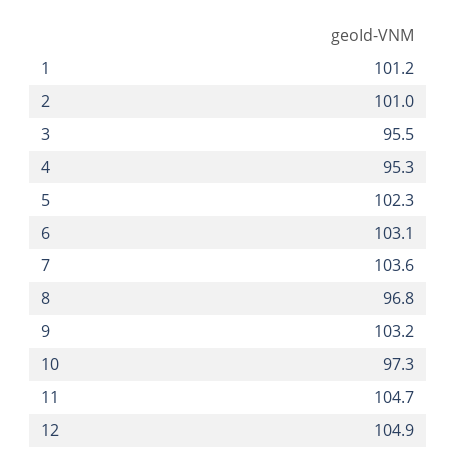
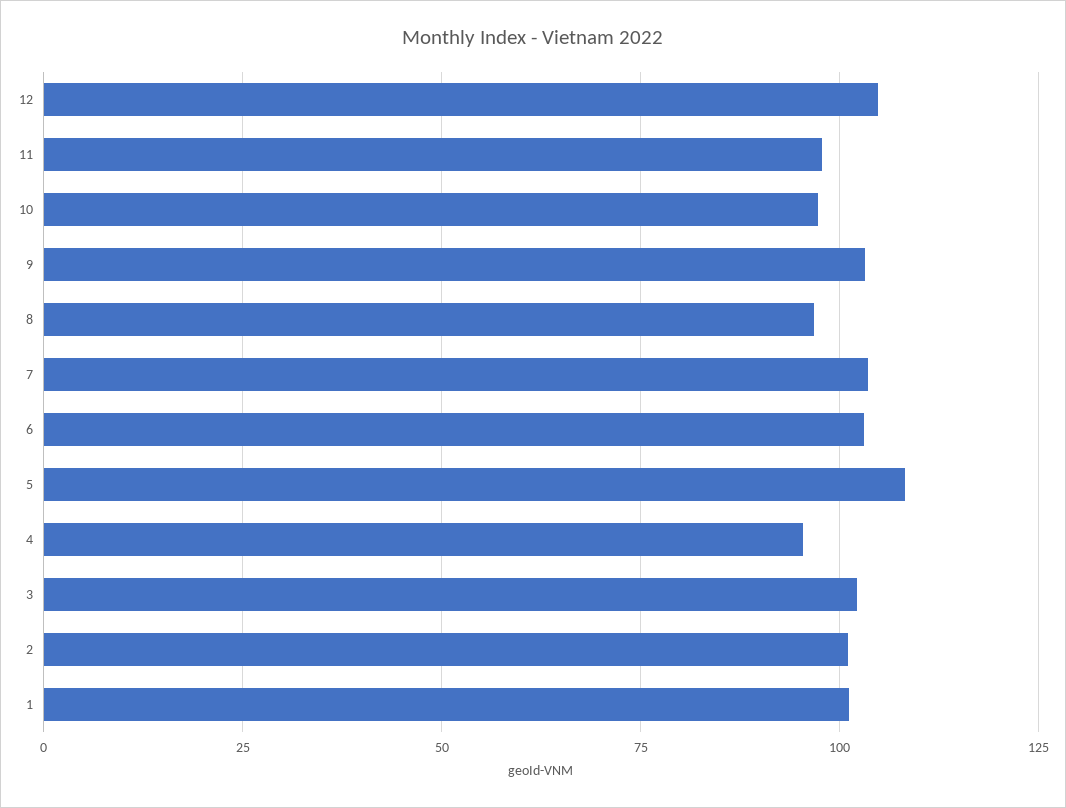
3: 95.5 -> 102.5
5: 102.3 -> 107.5
11: 104.7 -> 97.5

